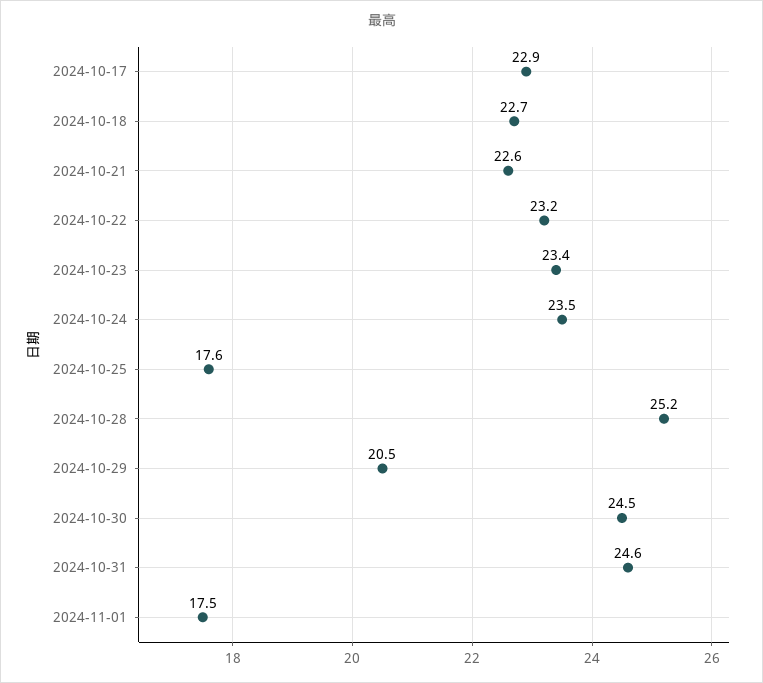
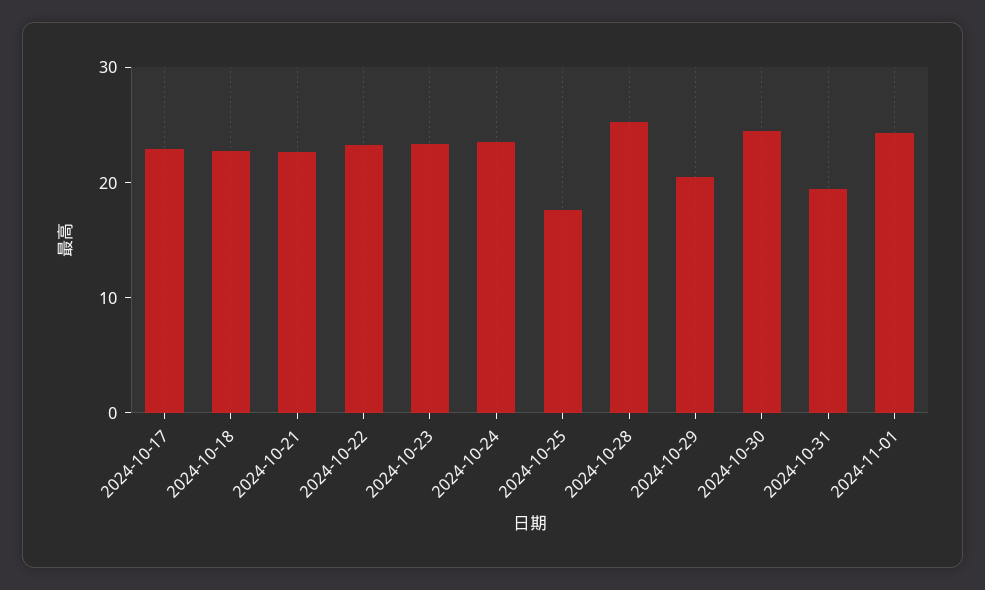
2024-10-31: 24.6 -> 20
2024-11-01: 17.5 -> 24

